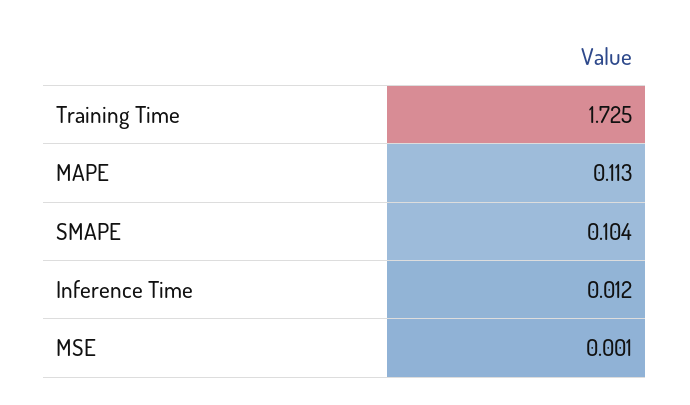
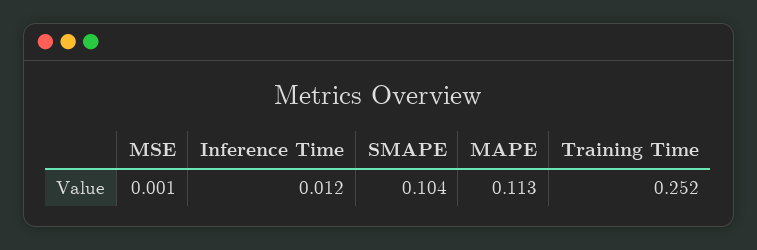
Training Time: 1.725 -> 0.252

